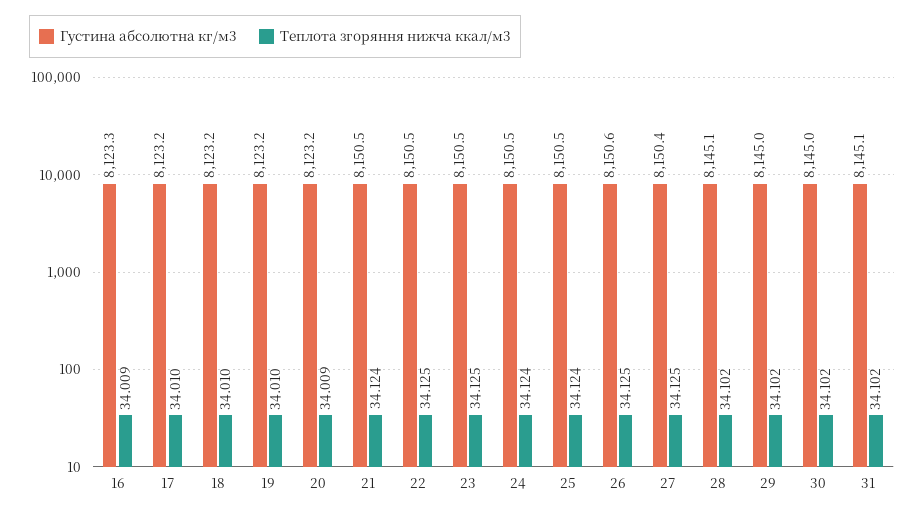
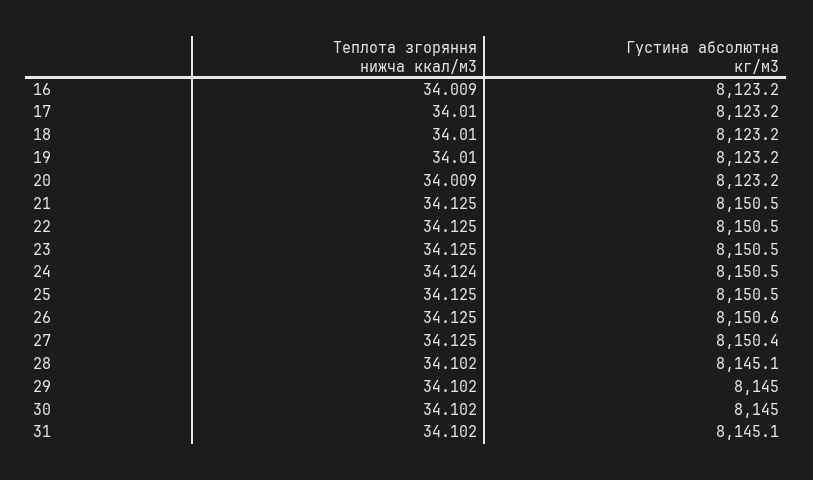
Густина абсолютна кг/м3, 16: 8123.3 -> 8123.2
Теплота згоряння нижча ккал/м3, 21: 34.124 -> 34.125
Теплота згоряння нижча ккал/м3, 25: 34.124 -> 34.125

